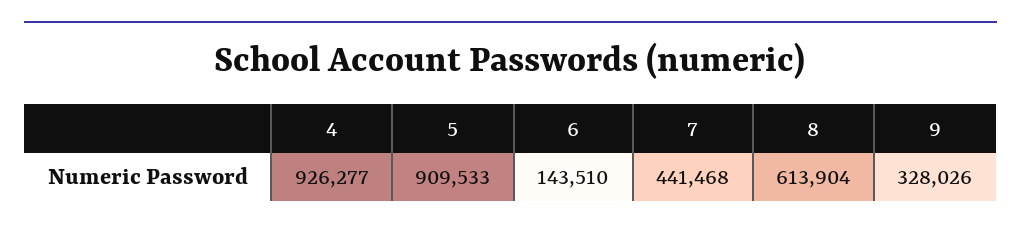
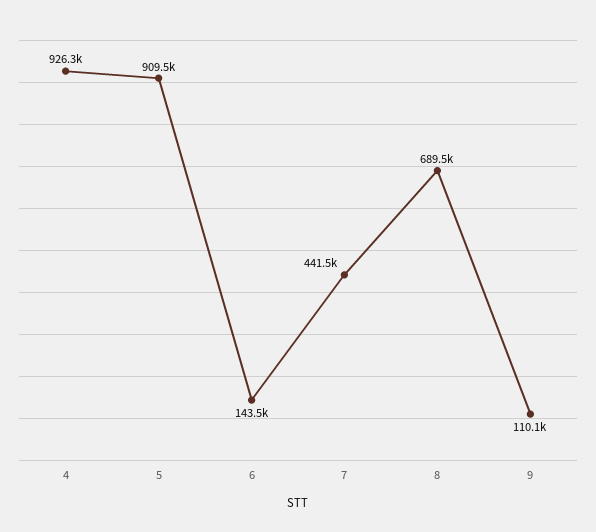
8: 613904 -> 689500
9: 328026 -> 110100

